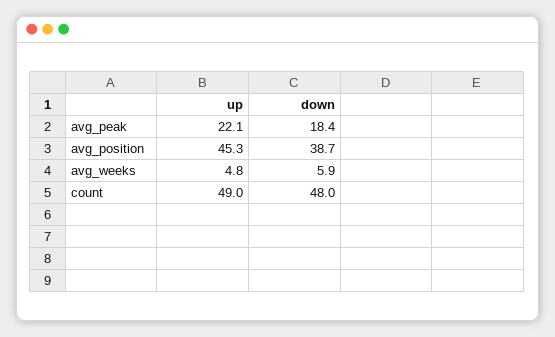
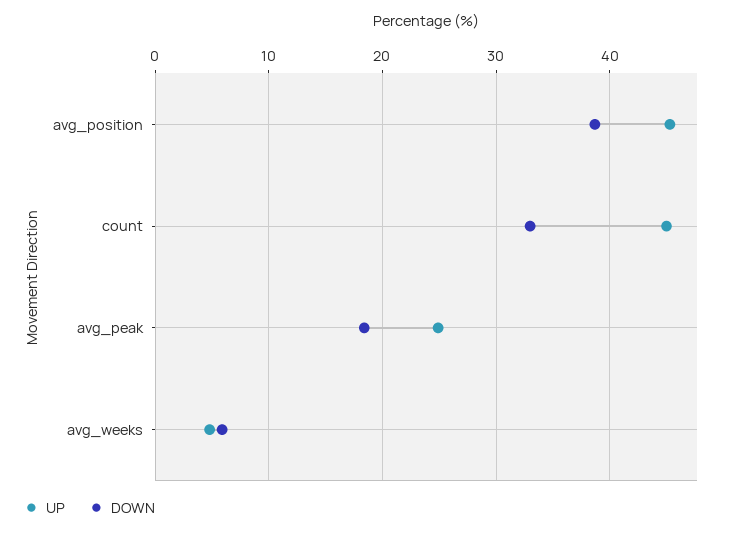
up, avg_peak: 22.1 -> 25
up, count: 49 -> 45
down, count: 48 -> 33

